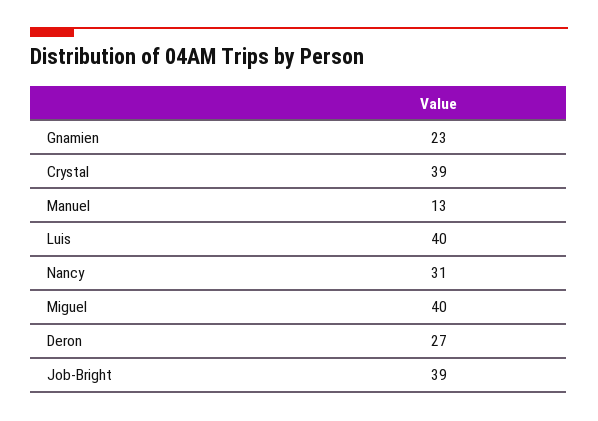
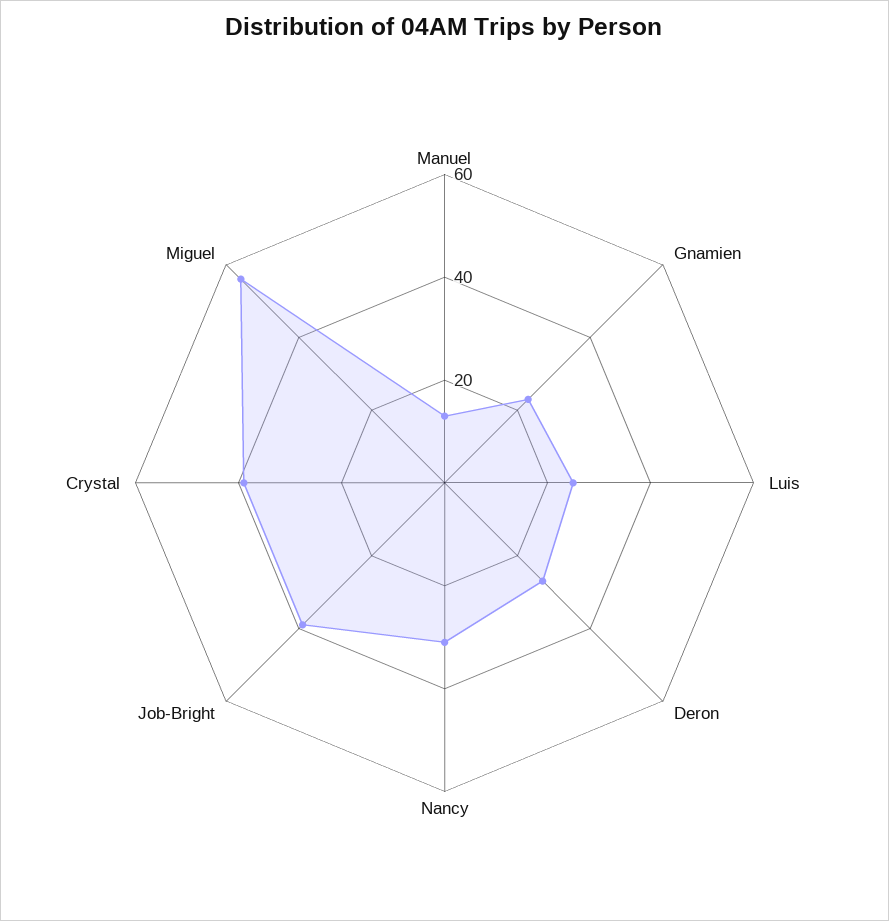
Luis: 40 -> 25
Miguel: 40 -> 55

